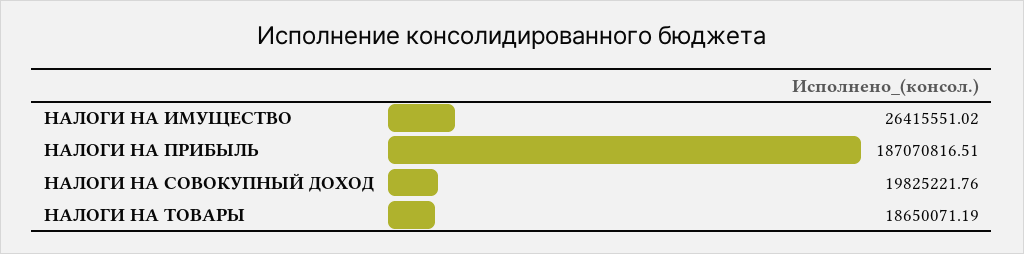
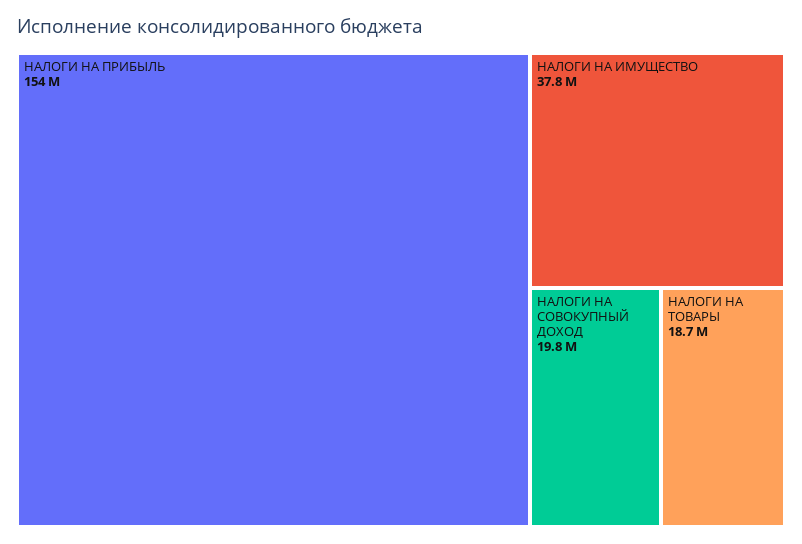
НАЛОГИ НА ИМУЩЕСТВО: 26415551.02 -> 37800000
НАЛОГИ НА ПРИБЫЛЬ: 187070816.51 -> 154000000

